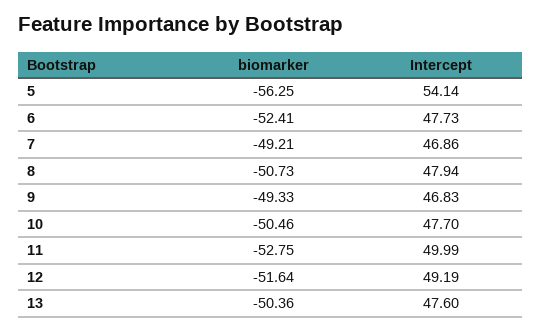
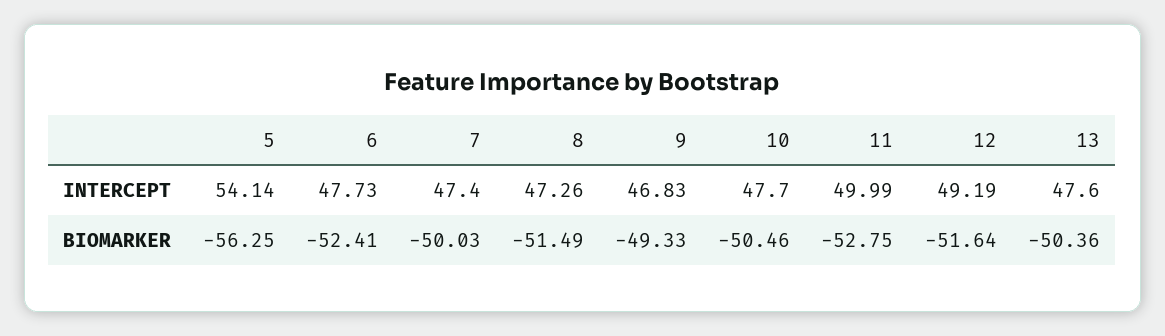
biomarker, 7: -49.21 -> -50.03
Intercept, 7: 46.86 -> 47.4
biomarker, 8: -50.73 -> -51.49
Intercept, 8: 47.94 -> 47.26

